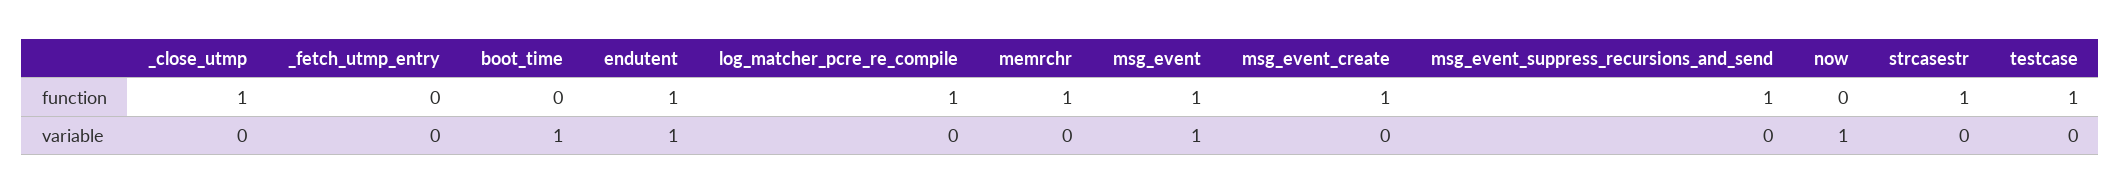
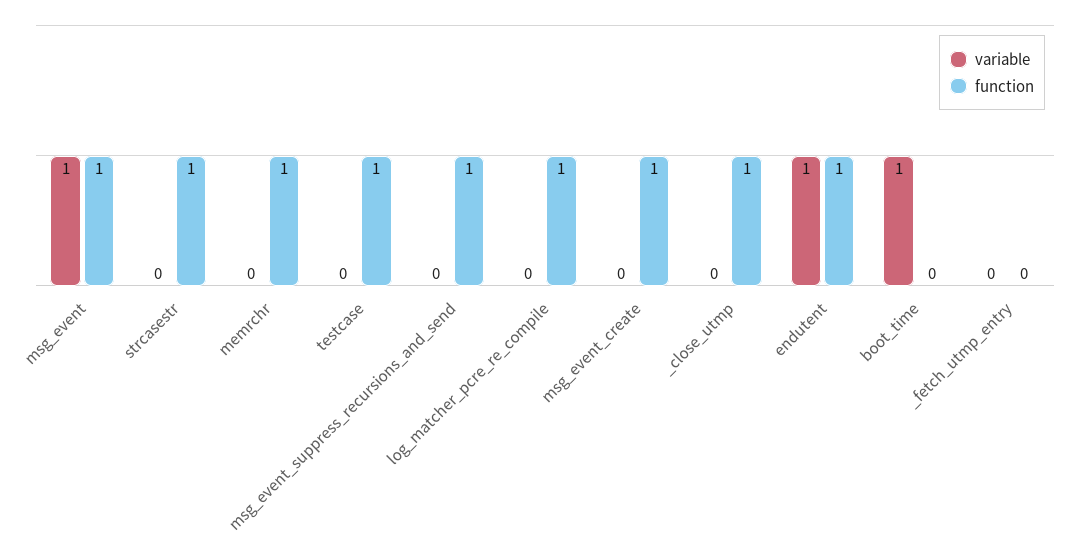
function, now: 0 -> none
variable, now: 1 -> none

